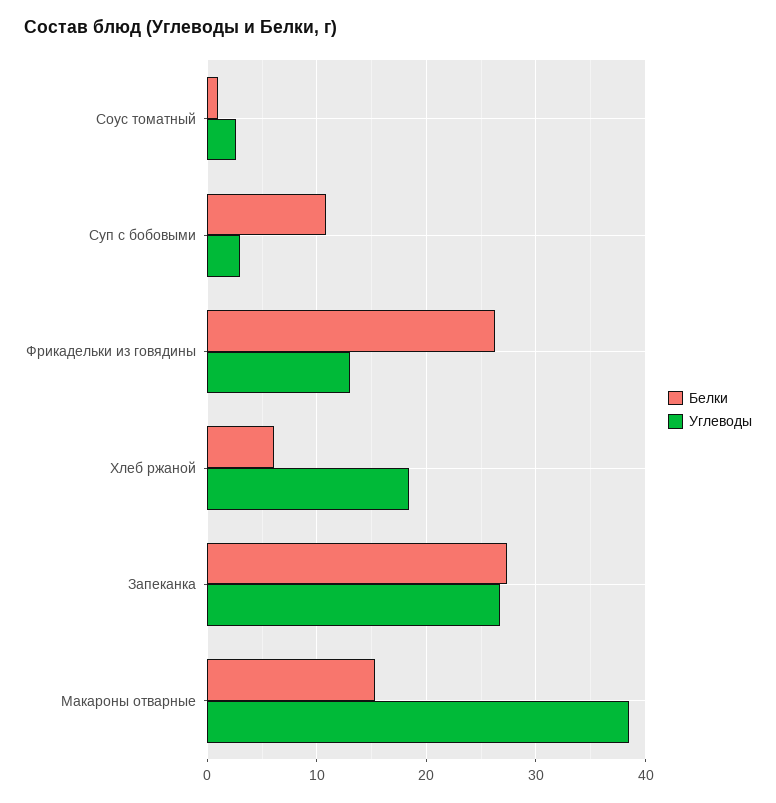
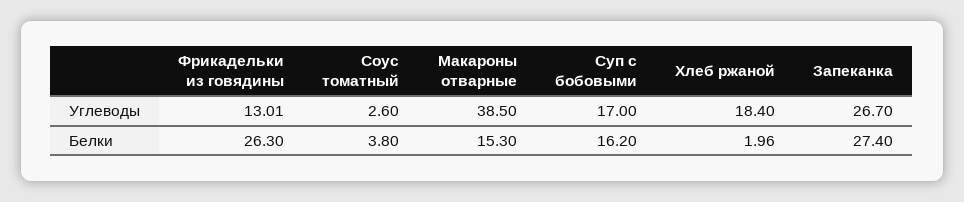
Белки, Соус томатный: 1 -> 3.8
Белки, Суп с бобовыми: 11 -> 16.2
Углеводы, Суп с бобовыми: 3 -> 17
Белки, Хлеб ржаной: 6 -> 1.96

